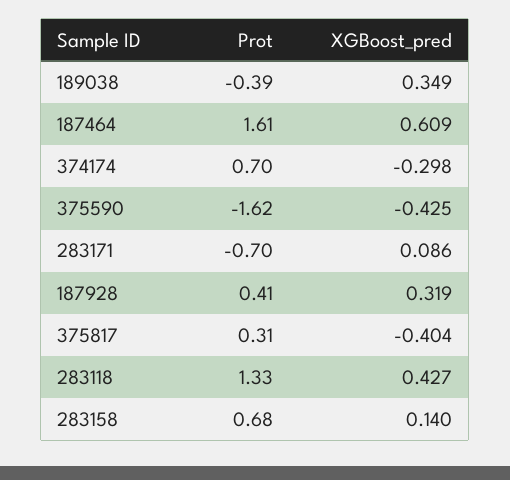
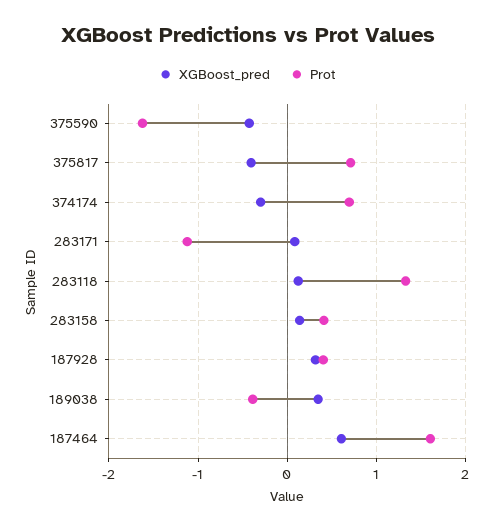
Prot, 283171: -0.7 -> -1.1
Prot, 375817: 0.31 -> 0.7
XGBoost_pred, 283118: 0.427 -> 0.1
Prot, 283158: 0.68 -> 0.4

